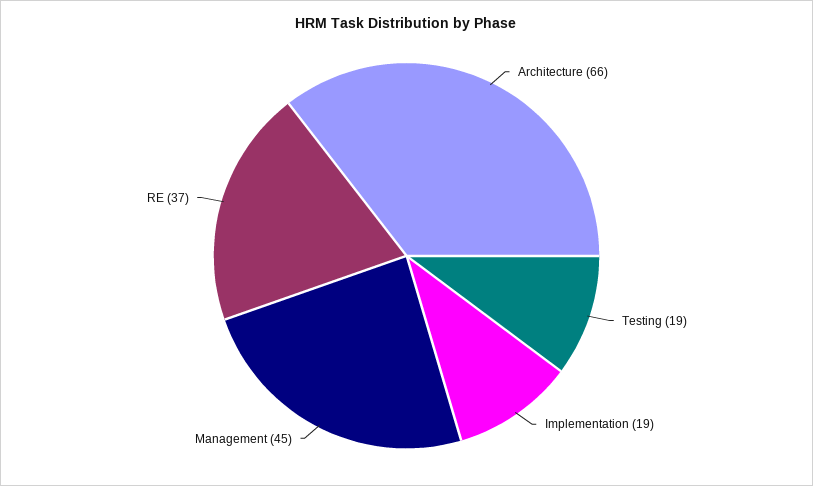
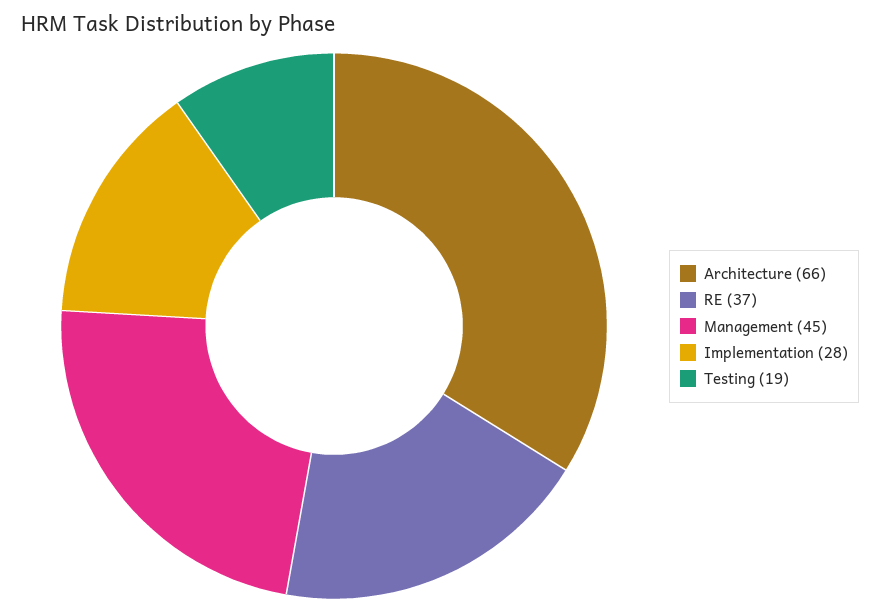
Implementation: 19 -> 28

